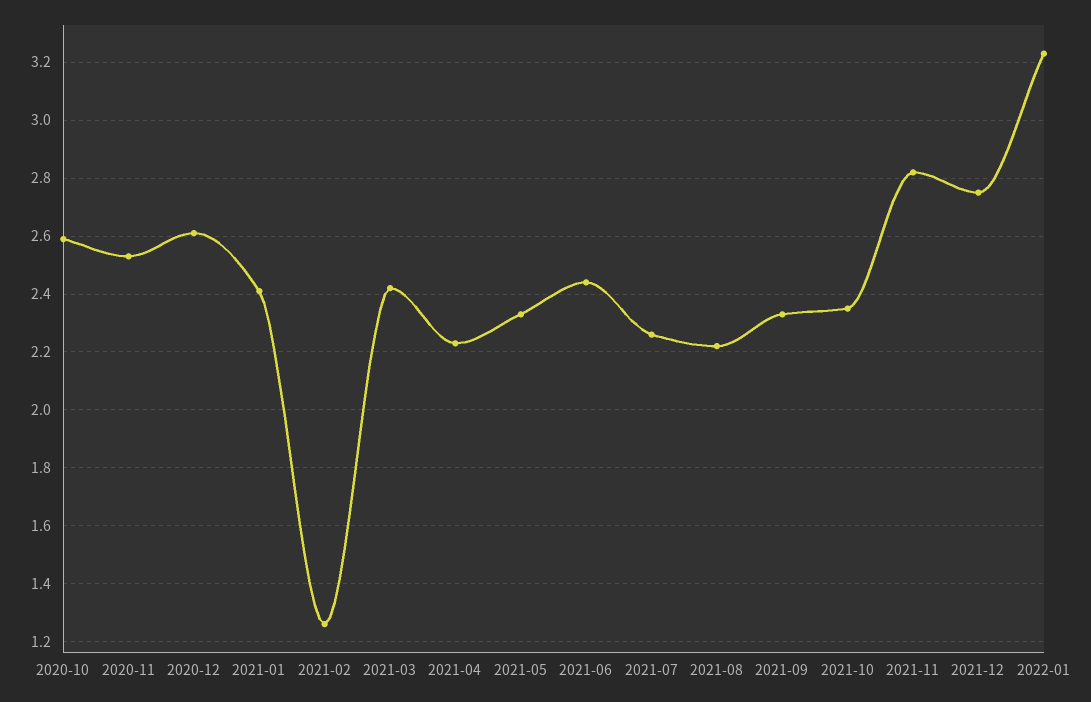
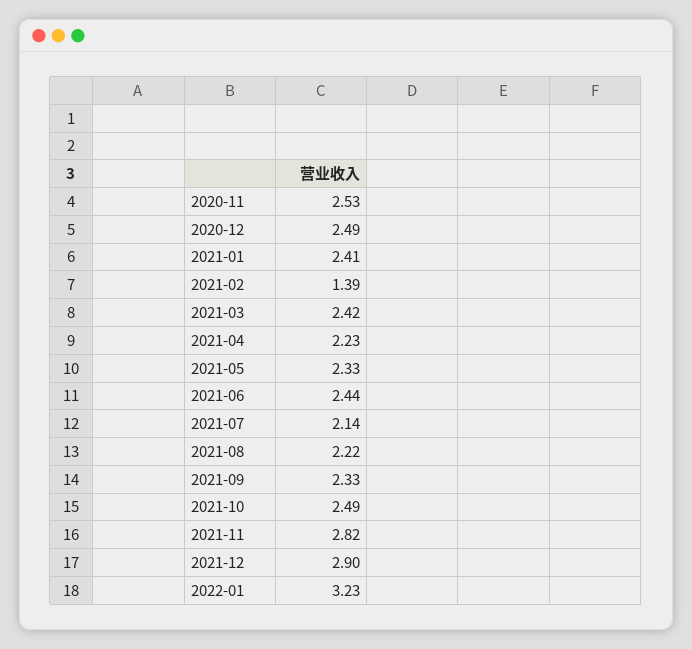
2020-10: 2.6 -> none
2020-12: 2.6 -> 2.49
2021-02: 1.25 -> 1.39
2021-07: 2.25 -> 2.14
2021-10: 2.35 -> 2.49
2021-12: 2.75 -> 2.9

